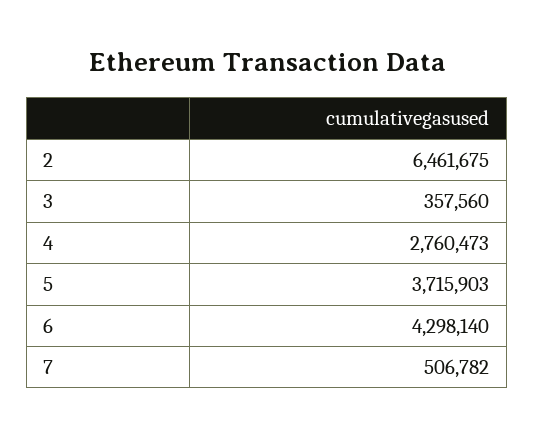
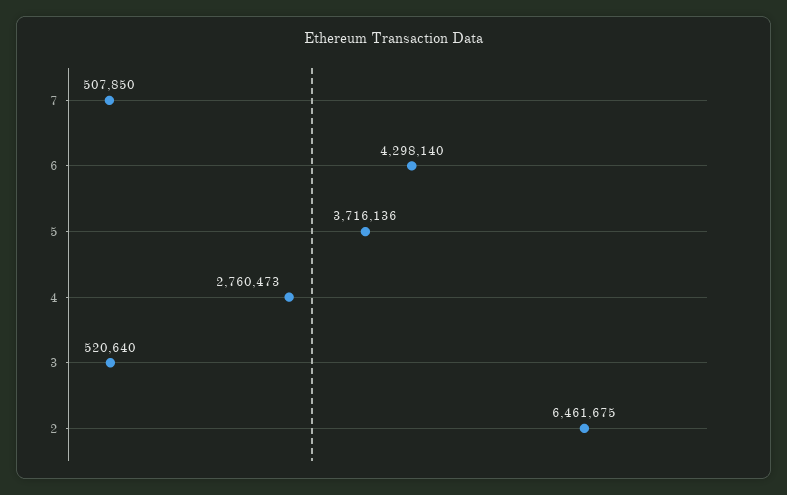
3: 357560 -> 520640
5: 3715903 -> 3716136
7: 506782 -> 507850

